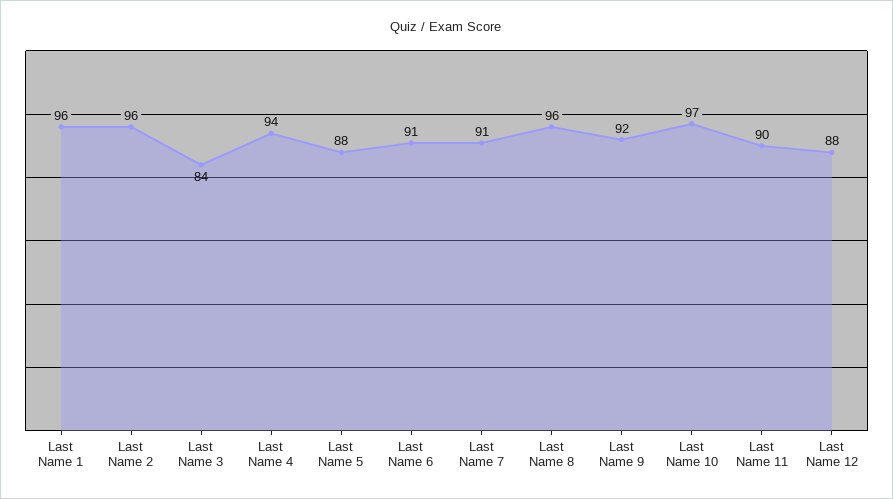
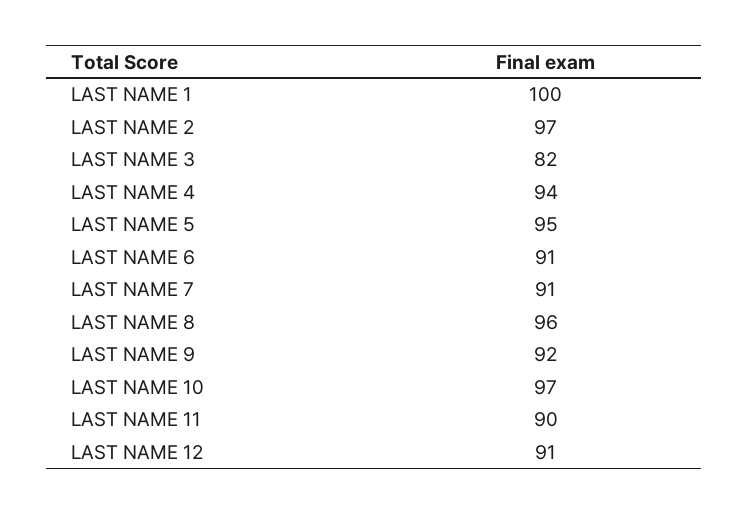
Last Name 1: 96 -> 100
Last Name 2: 96 -> 97
Last Name 3: 84 -> 82
Last Name 5: 88 -> 95
Last Name 12: 88 -> 91

